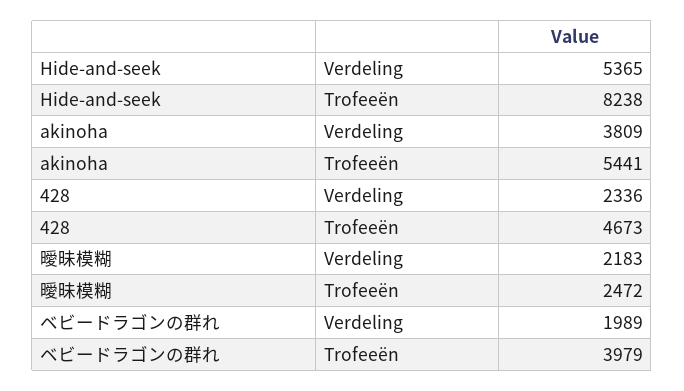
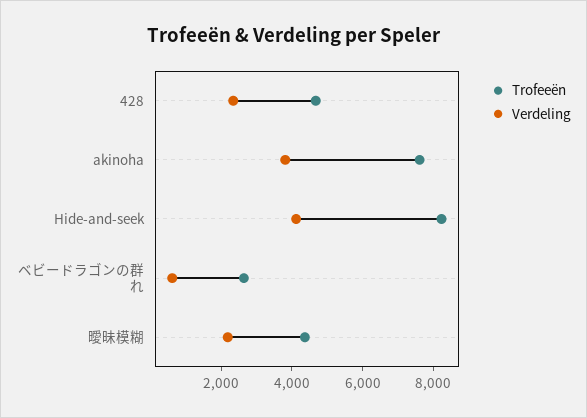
Verdeling, Hide-and-seek: 5365 -> 4000
Trofeeën, akinoha: 5441 -> 7500
Trofeeën, 曖昧模糊: 2472 -> 4500
Verdeling, ベビードラゴンの群れ: 1989 -> 500
Trofeeën, ベビードラゴンの群れ: 3979 -> 2500

